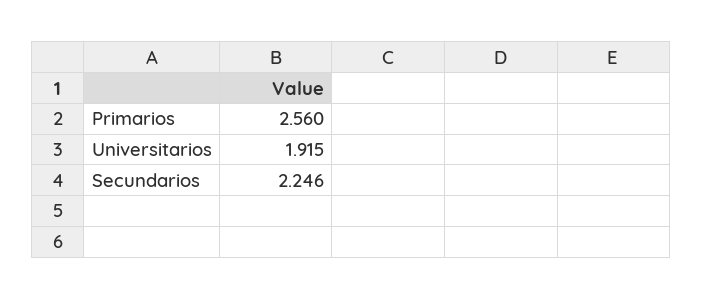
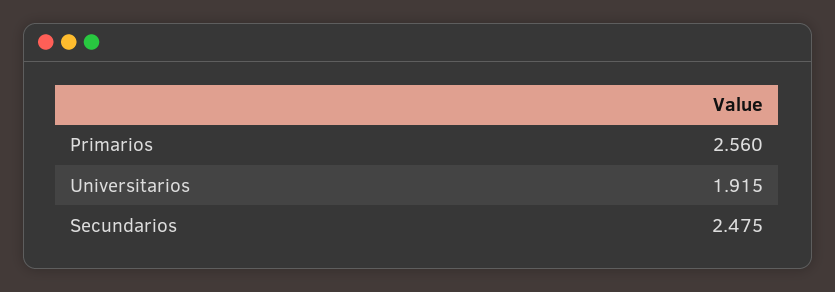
Secundarios: 2.246 -> 2.475

